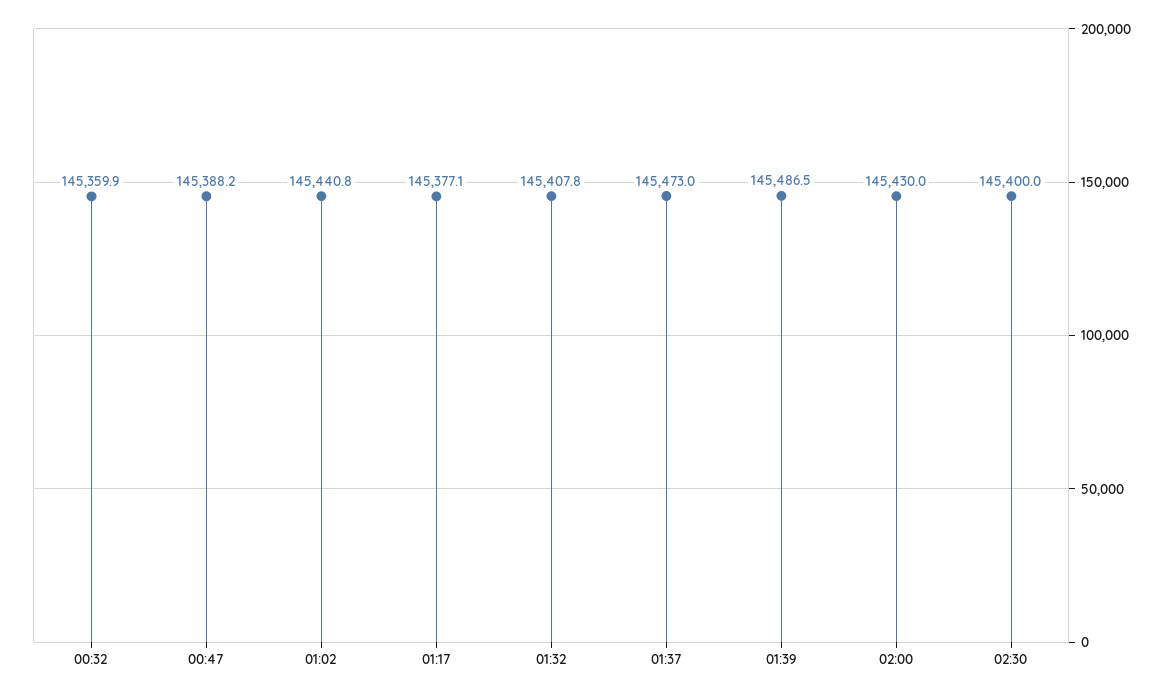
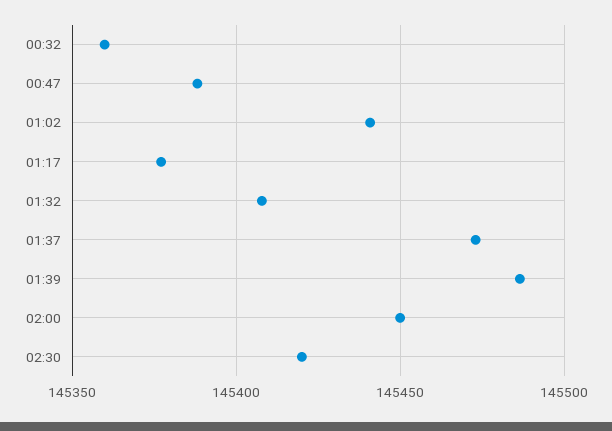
02:00: 145430 -> 145450
02:30: 145400 -> 145420

